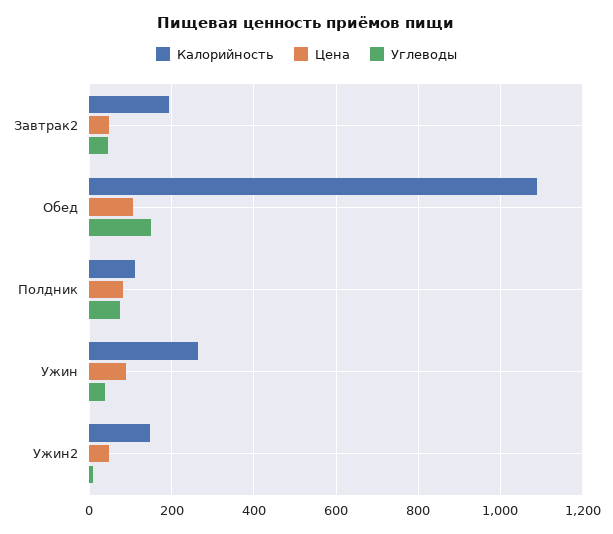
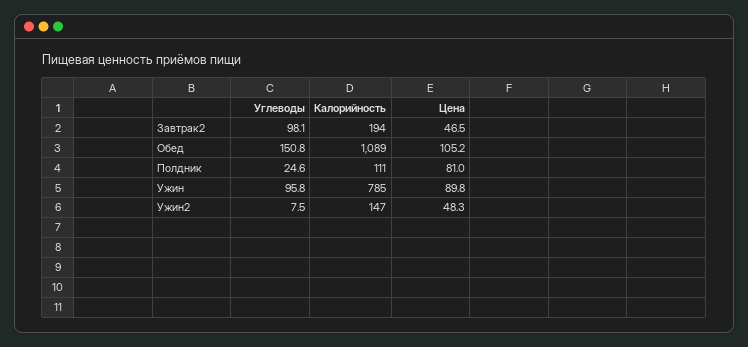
Углеводы, Завтрак2: 40 -> 98.1
Углеводы, Полдник: 80 -> 24.6
Калорийность, Ужин: 260 -> 785
Углеводы, Ужин: 40 -> 95.8

